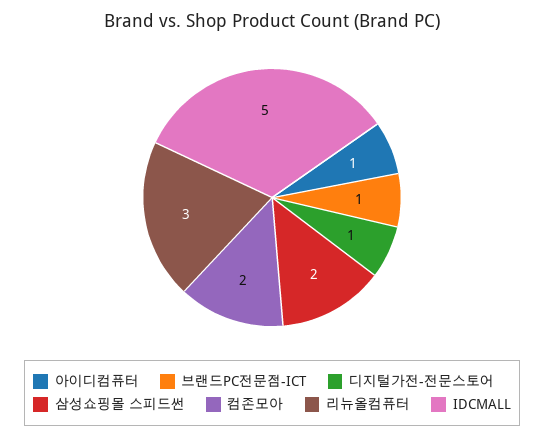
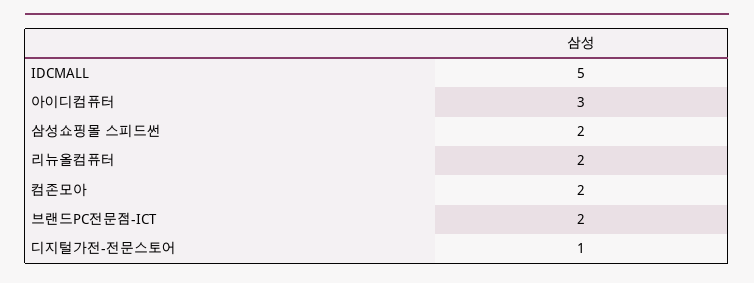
아이디컴퓨터: 1 -> 3
브랜드PC전문점-ICT: 1 -> 2
리뉴올컴퓨터: 3 -> 2

